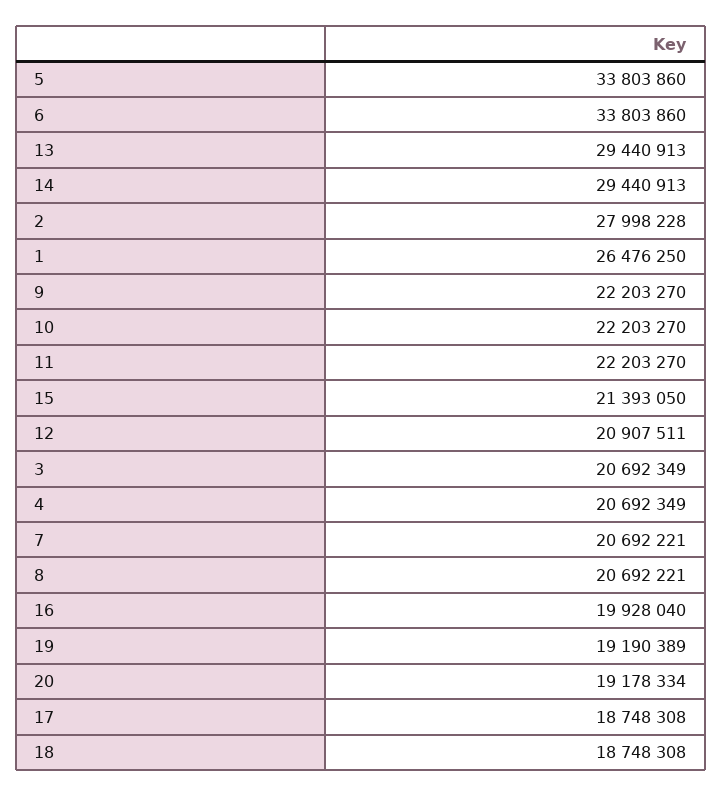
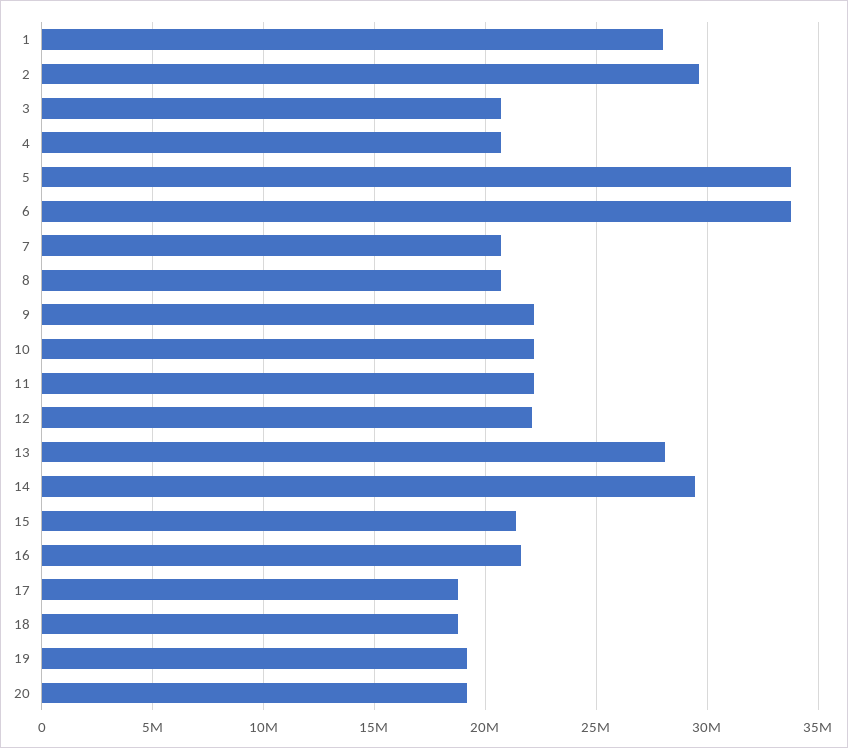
13: 29440913 -> 28000000
2: 27998228 -> 29500000
1: 26476250 -> 28000000
12: 20907511 -> 22000000
16: 19928040 -> 21500000

